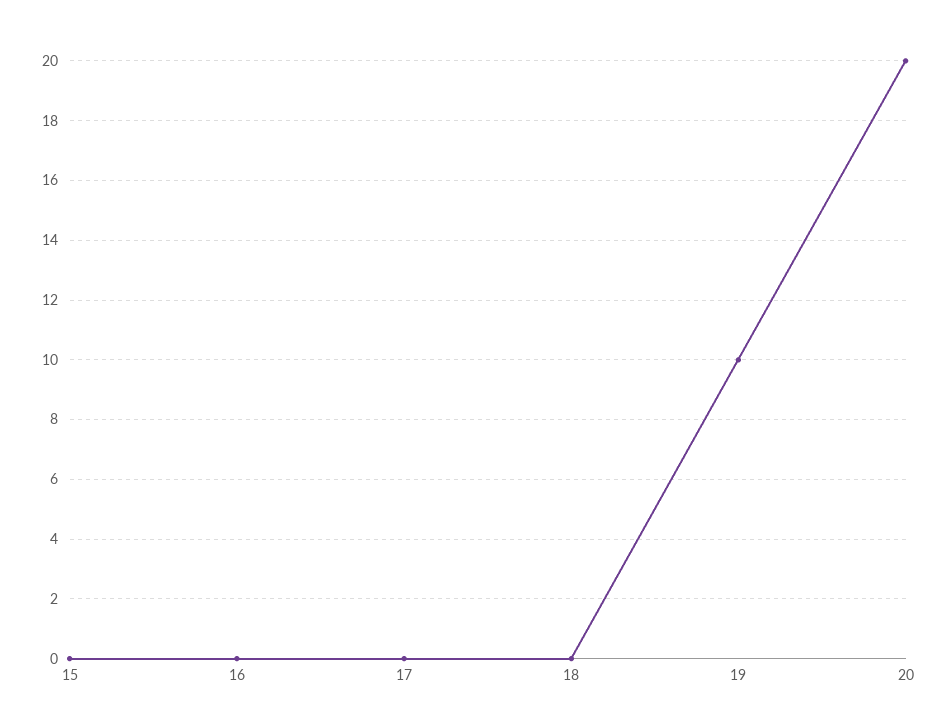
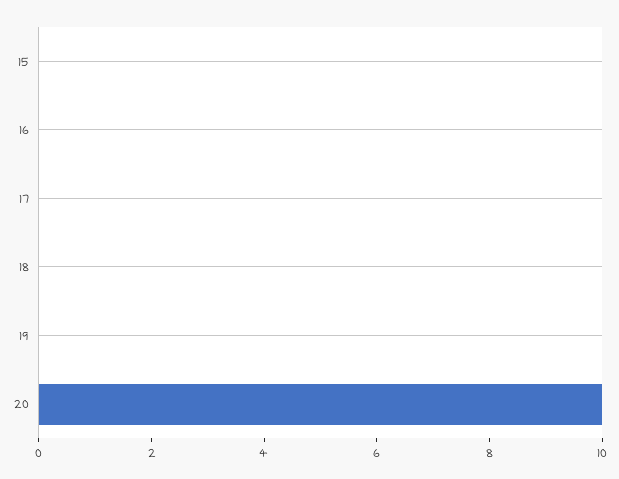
19: 10 -> 0
20: 20 -> 10

